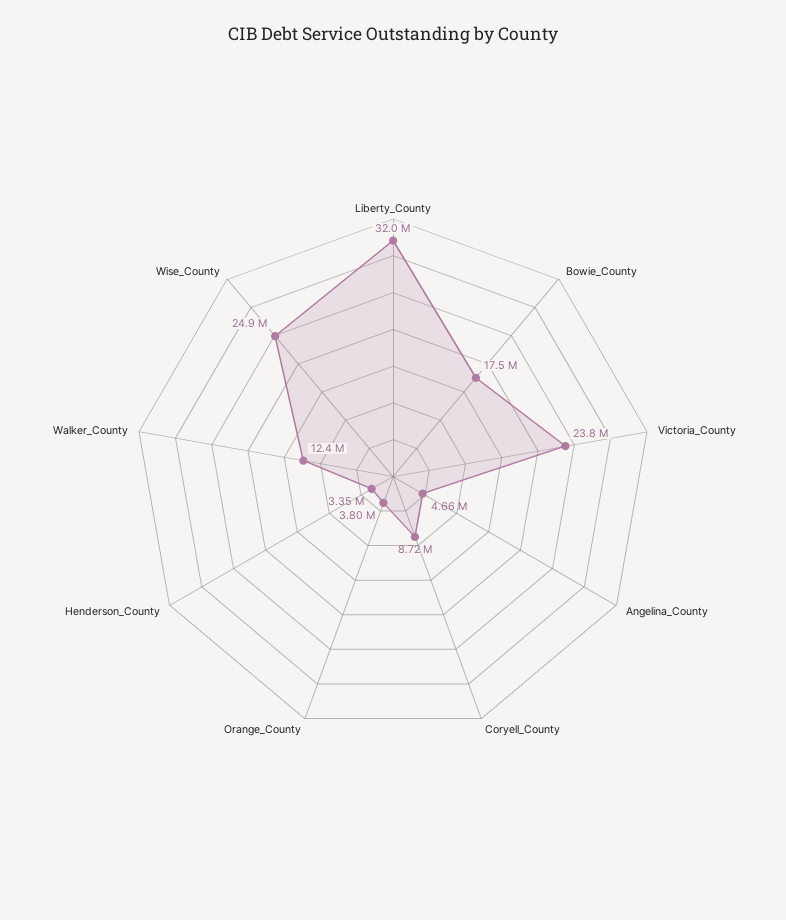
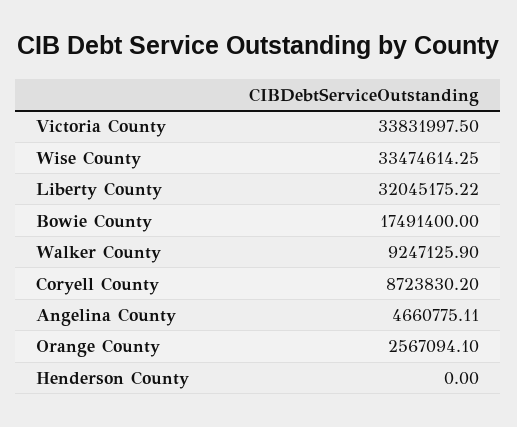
Victoria_County: 23800000 -> 33831997.5
Orange_County: 3800000 -> 2567094.1
Henderson_County: 3350000 -> 0
Walker_County: 12400000 -> 9247125.9
Wise_County: 24900000 -> 33474614.25

